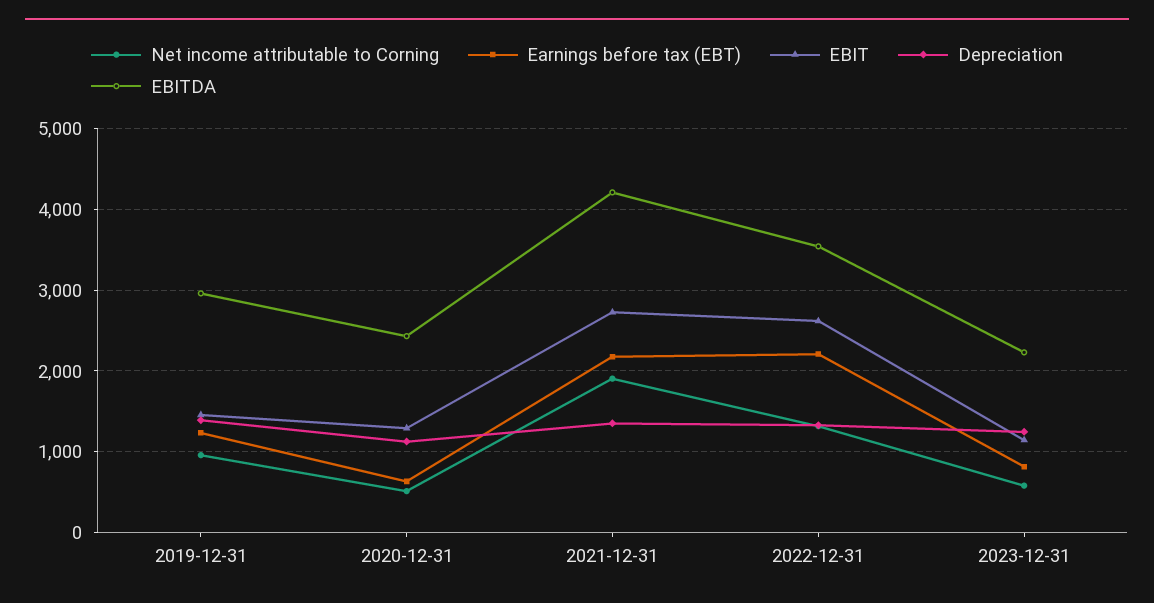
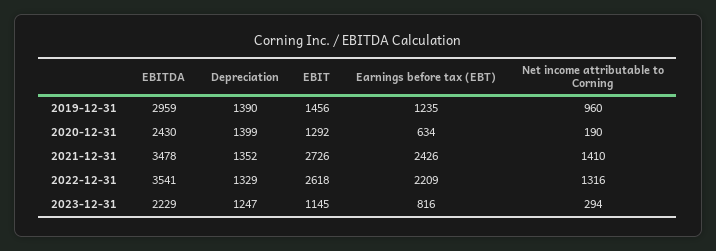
Net income attributable to Corning, 2020-12-31: 500 -> 190
Depreciation, 2020-12-31: 1100 -> 1399
Net income attributable to Corning, 2021-12-31: 1900 -> 1410
Earnings before tax (EBT), 2021-12-31: 2200 -> 2426
EBITDA, 2021-12-31: 4200 -> 3478
Net income attributable to Corning, 2023-12-31: 600 -> 294

